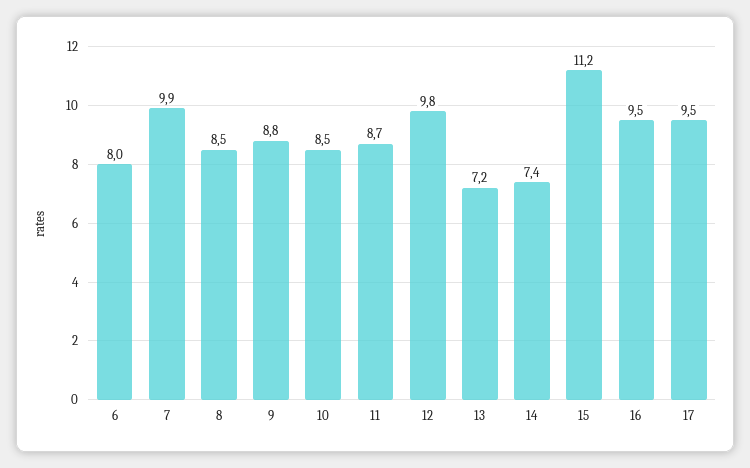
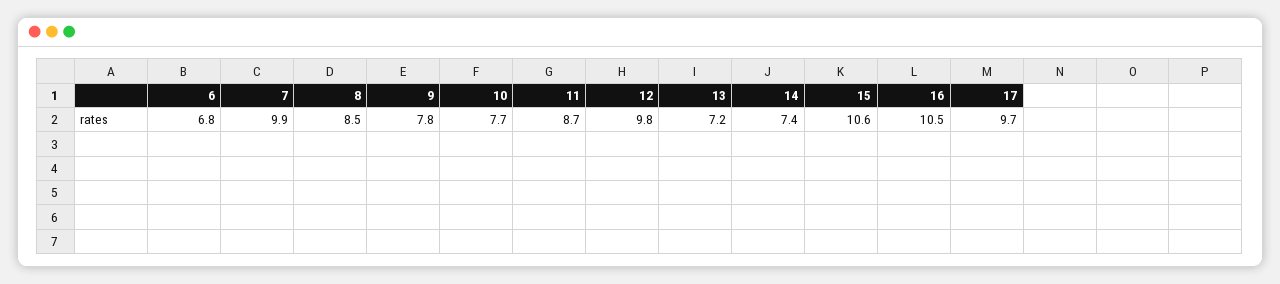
6: 8 -> 6.8
9: 8.8 -> 7.8
10: 8.5 -> 7.7
15: 11.2 -> 10.6
16: 9.5 -> 10.5
17: 9.5 -> 9.7

